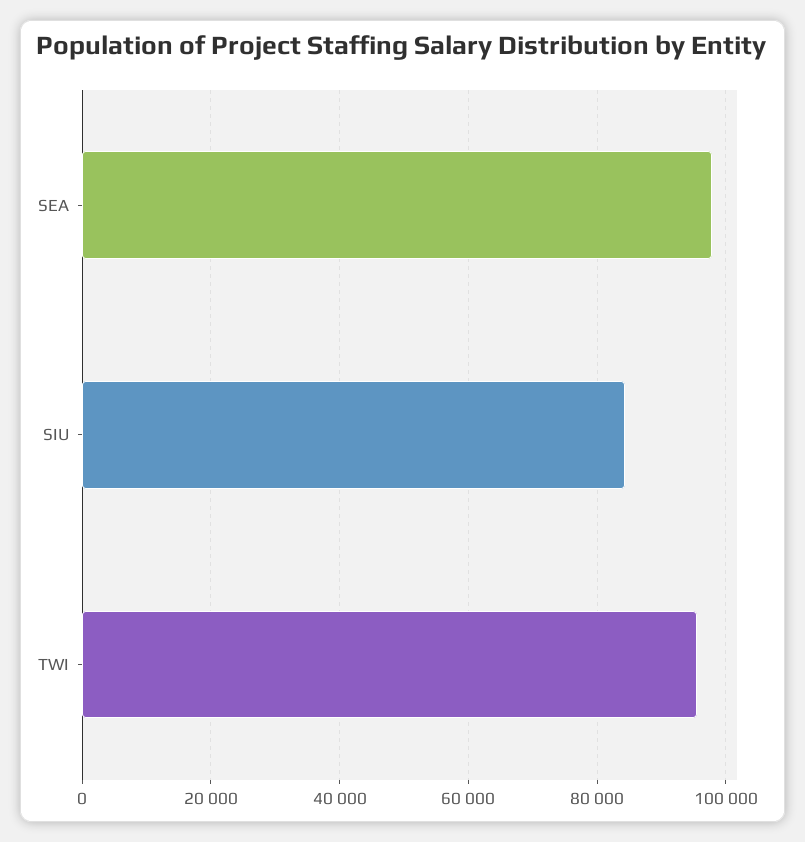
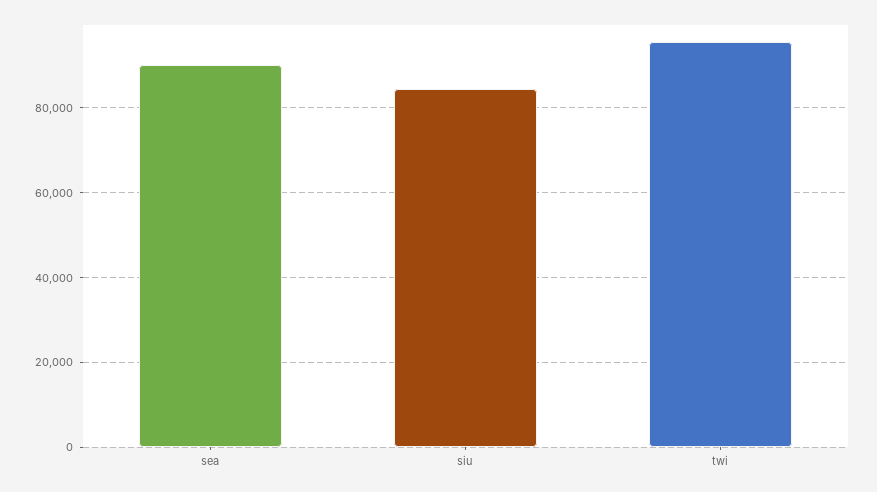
SEA: 98000 -> 90000

